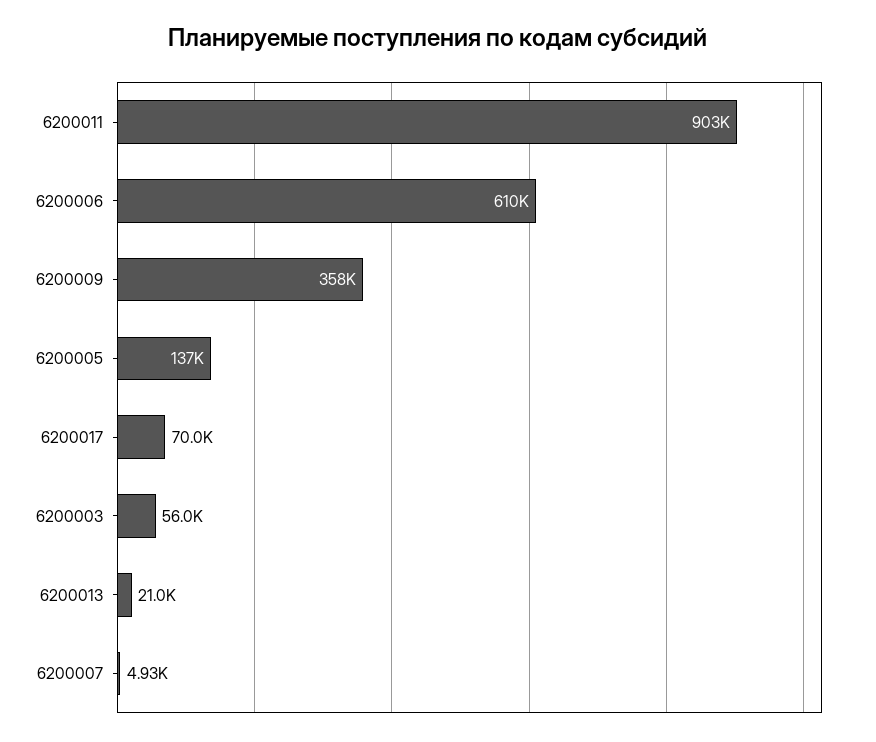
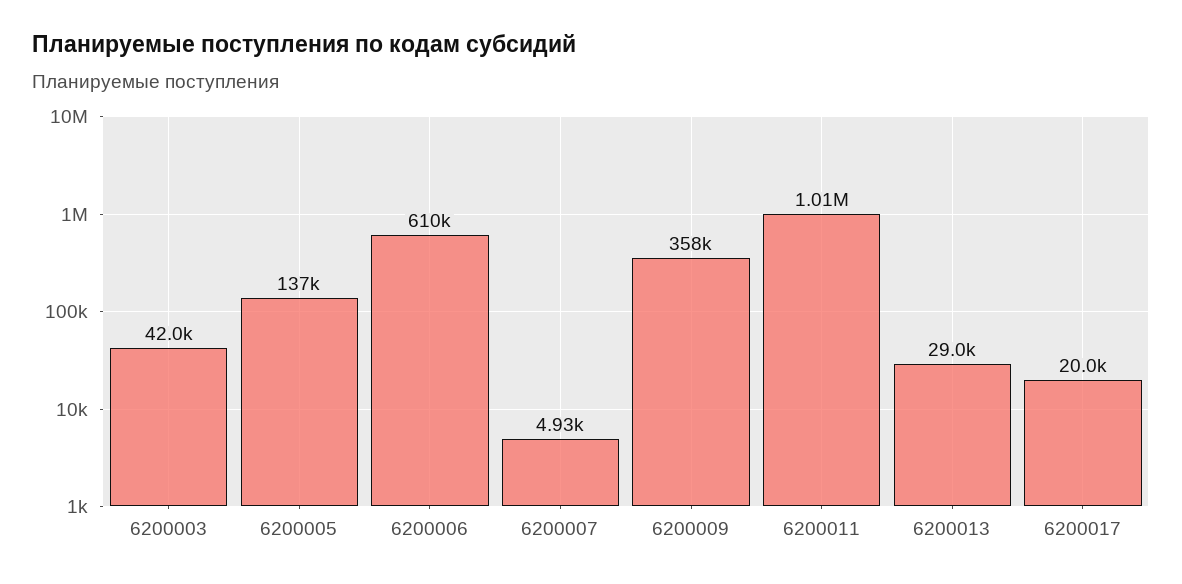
6200011: 903000 -> 1010000
6200017: 70000 -> 20000
6200003: 56000 -> 42000
6200013: 21000 -> 29000

